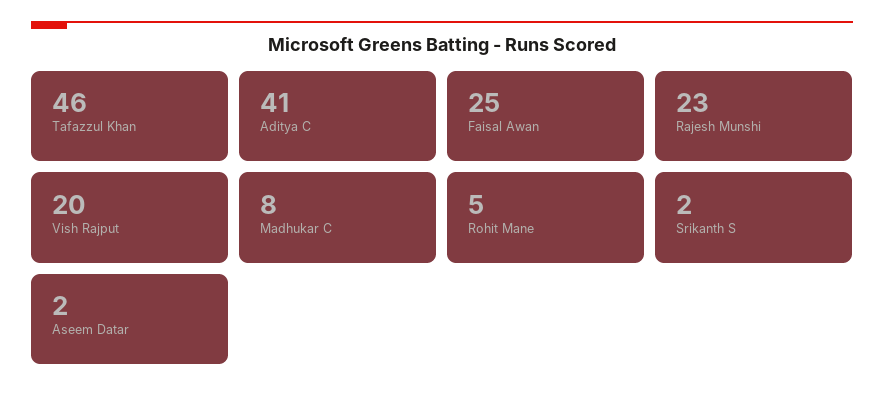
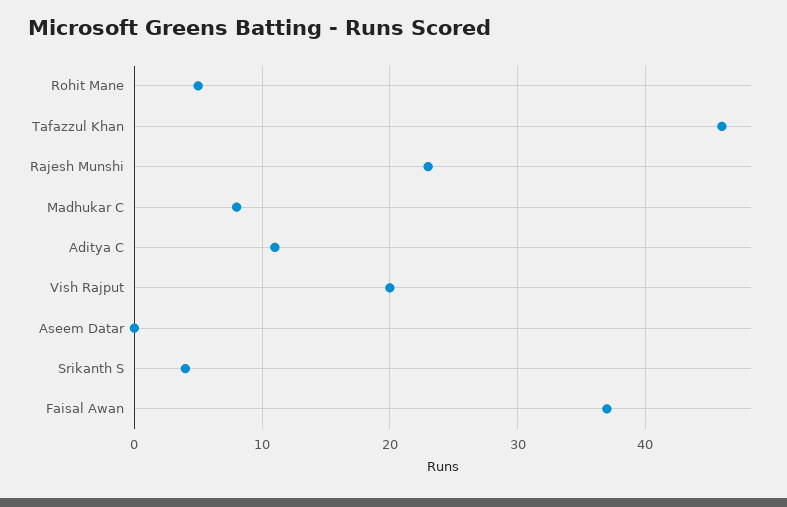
Aditya C: 41 -> 11
Faisal Awan: 25 -> 37
Srikanth S: 2 -> 4
Aseem Datar: 2 -> 0

